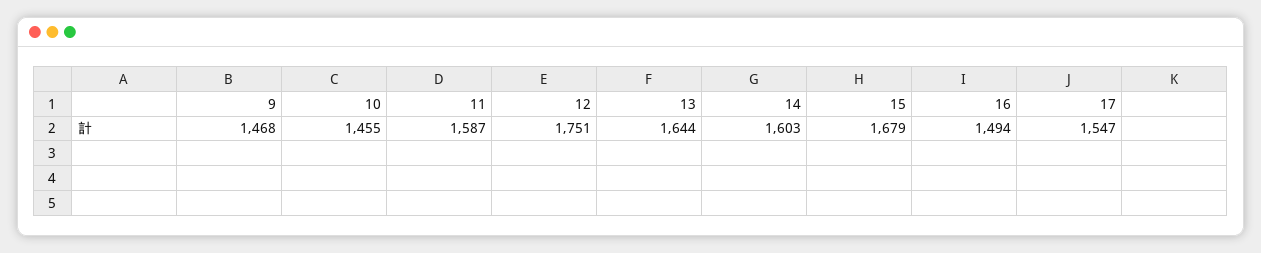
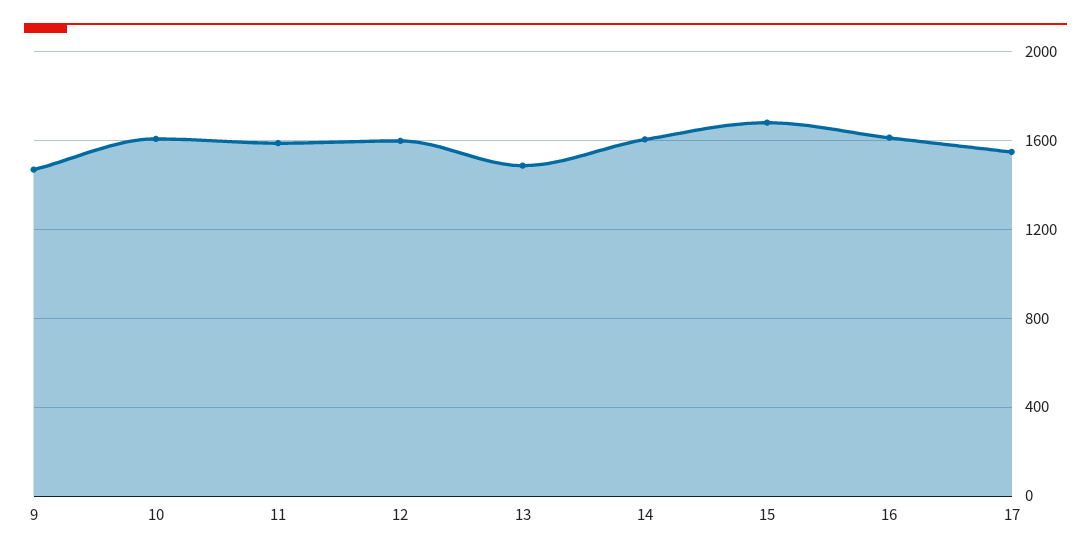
10: 1455 -> 1600
12: 1751 -> 1600
13: 1644 -> 1500
16: 1494 -> 1600

